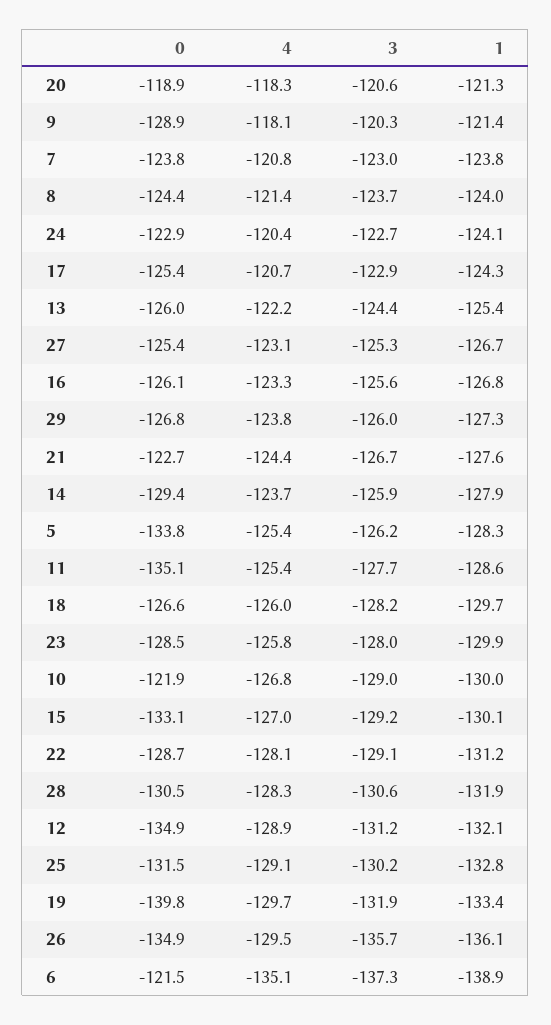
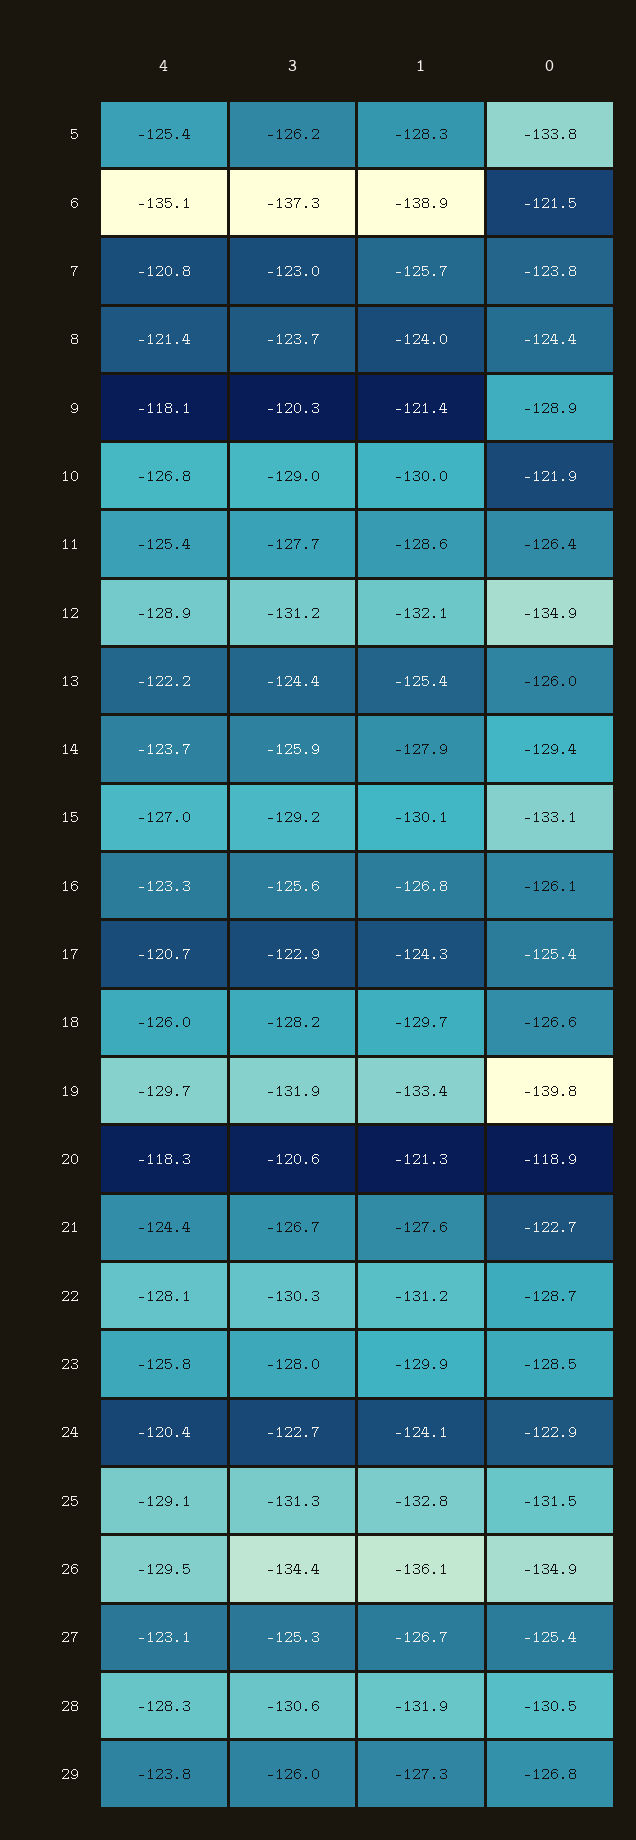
1, 7: -123.8 -> -125.7
0, 11: -135.1 -> -126.4
3, 22: -129.1 -> -130.3
3, 25: -130.2 -> -131.3
3, 26: -135.7 -> -134.4

